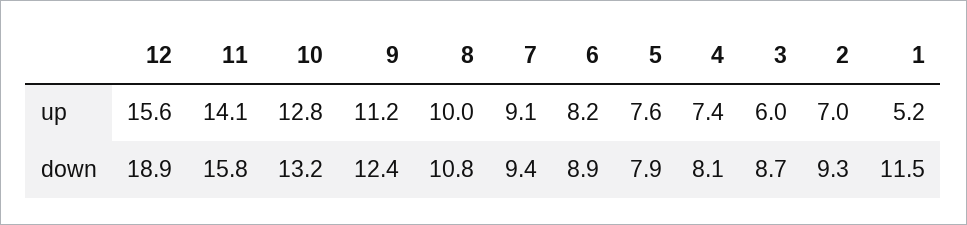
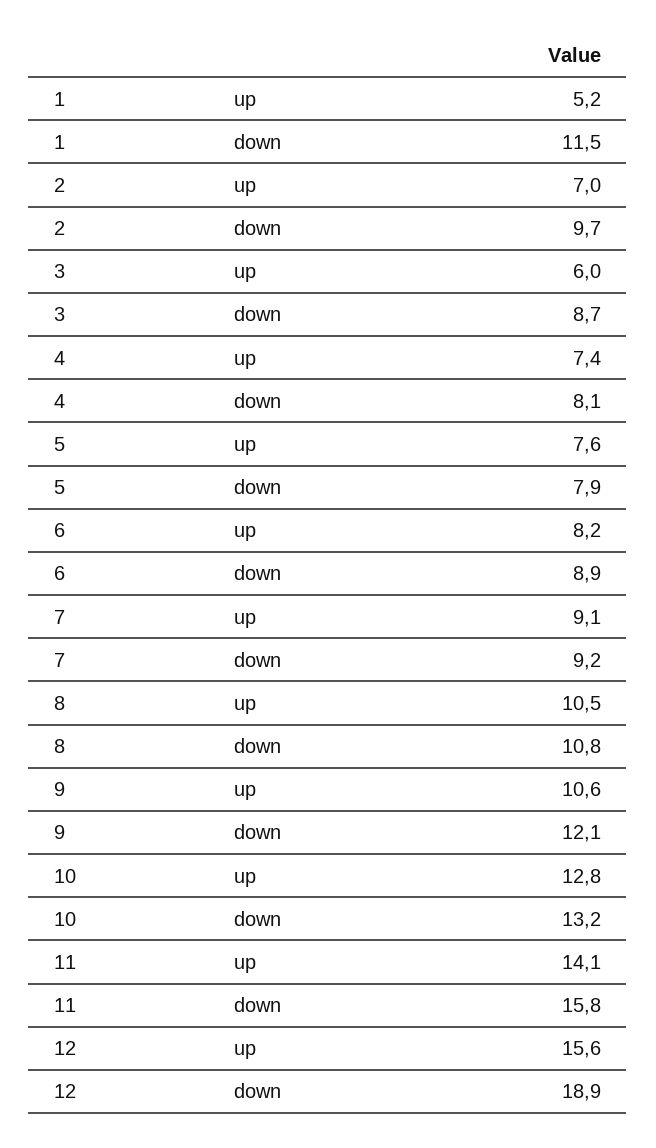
9, up: 11.2 -> 10.6
8, up: 10 -> 10.5
9, down: 12.4 -> 12.1
7, down: 9.4 -> 9.2
2, down: 9.3 -> 9.7

